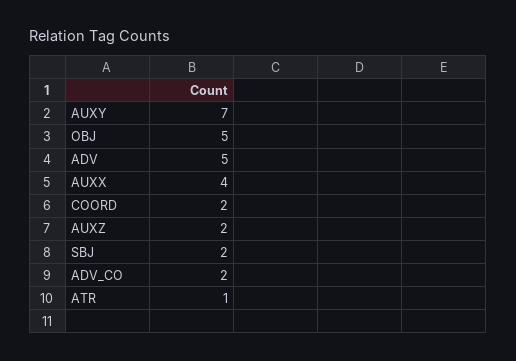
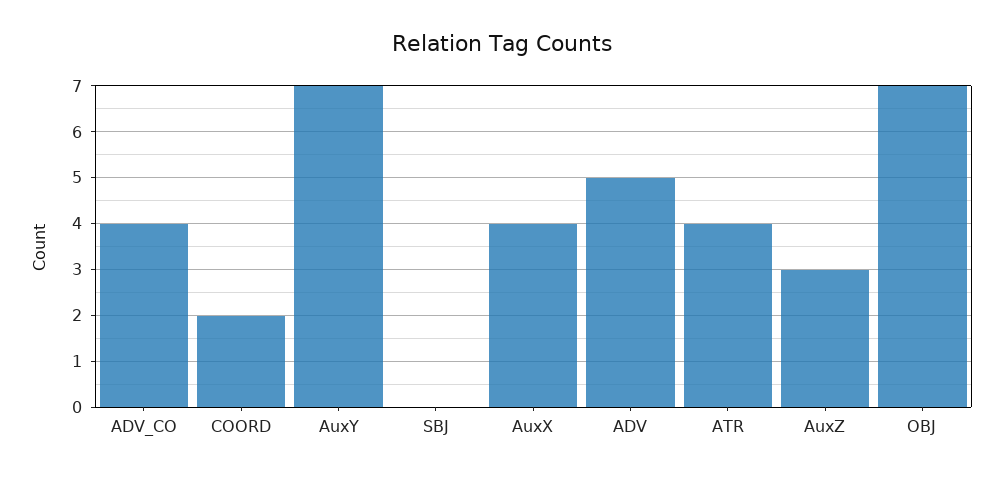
OBJ: 5 -> 7
AUXZ: 2 -> 3
SBJ: 2 -> 0
ADV_CO: 2 -> 4
ATR: 1 -> 4

